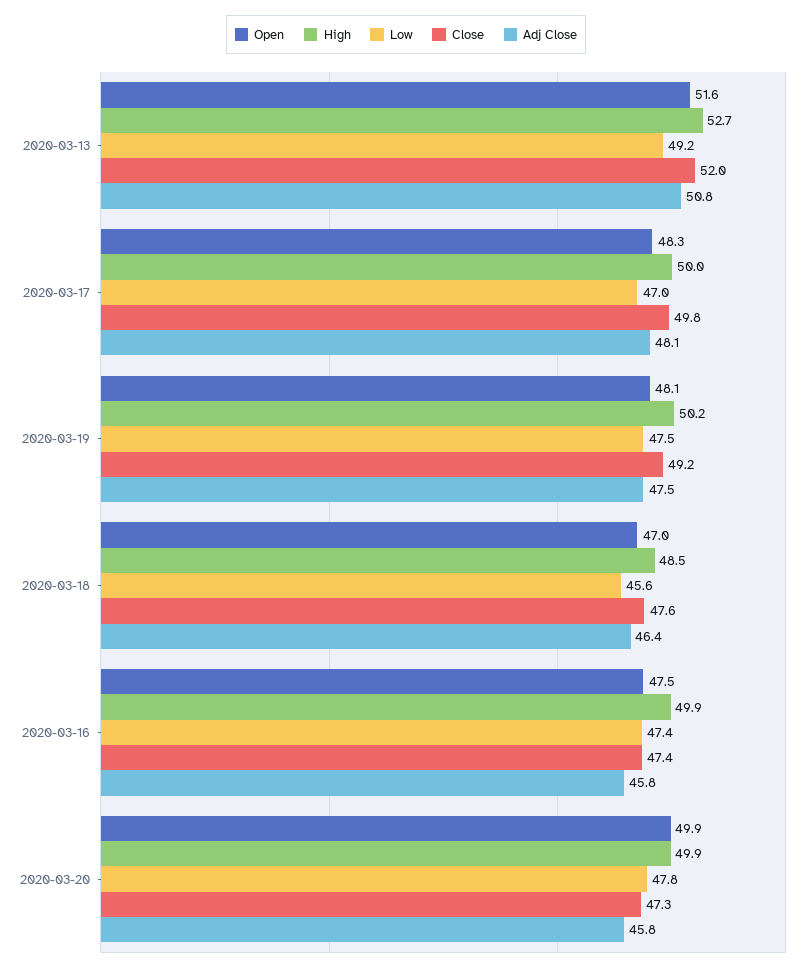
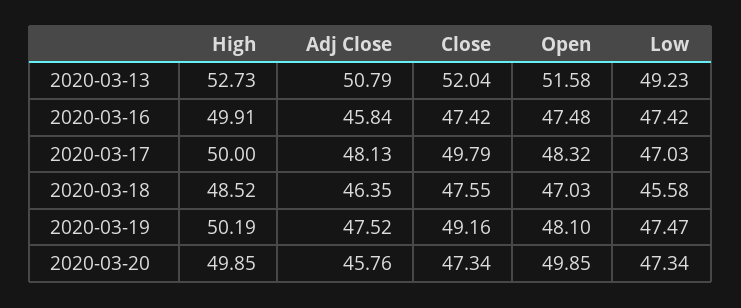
Low, 2020-03-20: 47.8 -> 47.34

